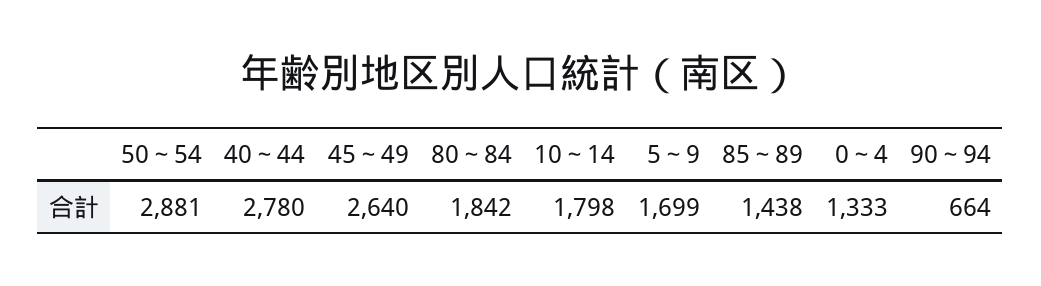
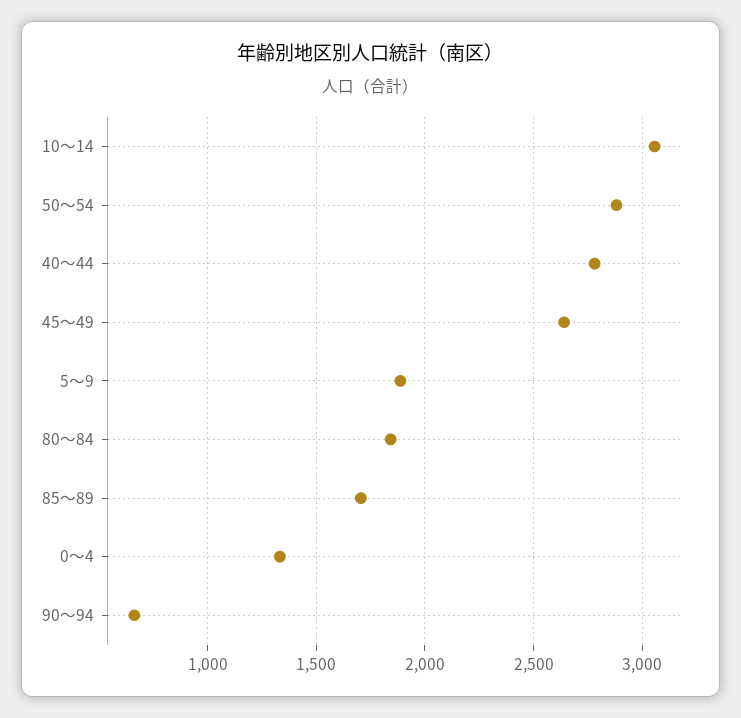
10～14: 1798 -> 3050
5～9: 1699 -> 1900
85～89: 1438 -> 1700

